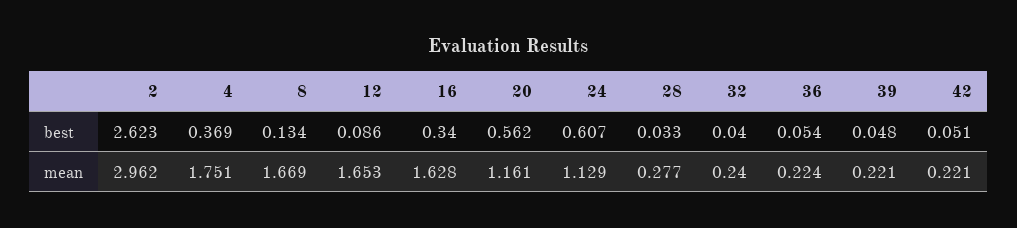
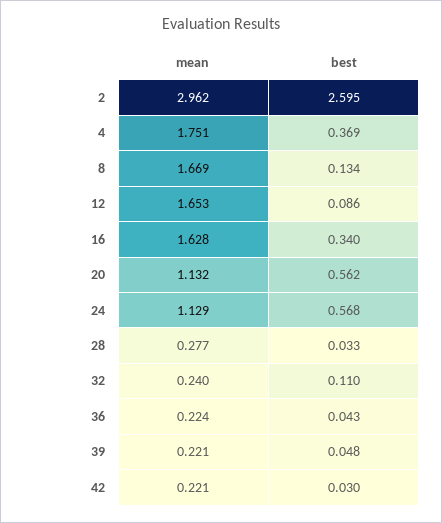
2, best: 2.623 -> 2.595
24, best: 0.607 -> 0.568
32, best: 0.04 -> 0.11
36, best: 0.054 -> 0.043
42, best: 0.051 -> 0.03
20, mean: 1.161 -> 1.132

